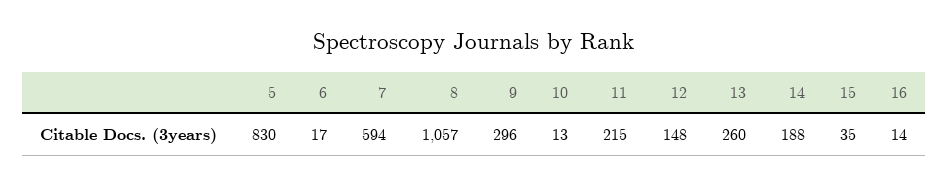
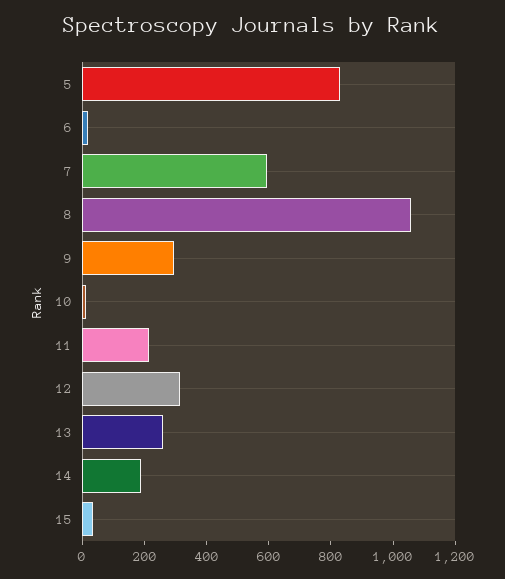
12: 148 -> 300
16: 14 -> none

